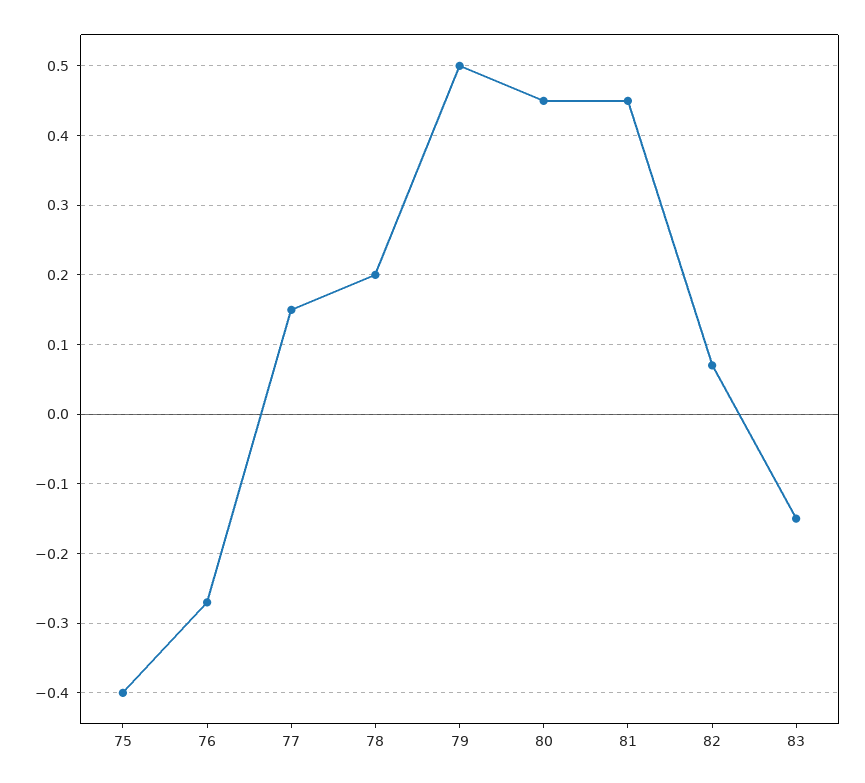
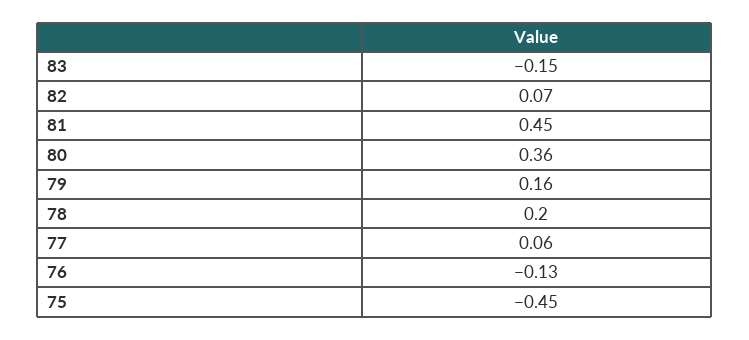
75: -0.4 -> -0.45
76: -0.27 -> -0.13
77: 0.15 -> 0.06
79: 0.5 -> 0.16
80: 0.45 -> 0.36

